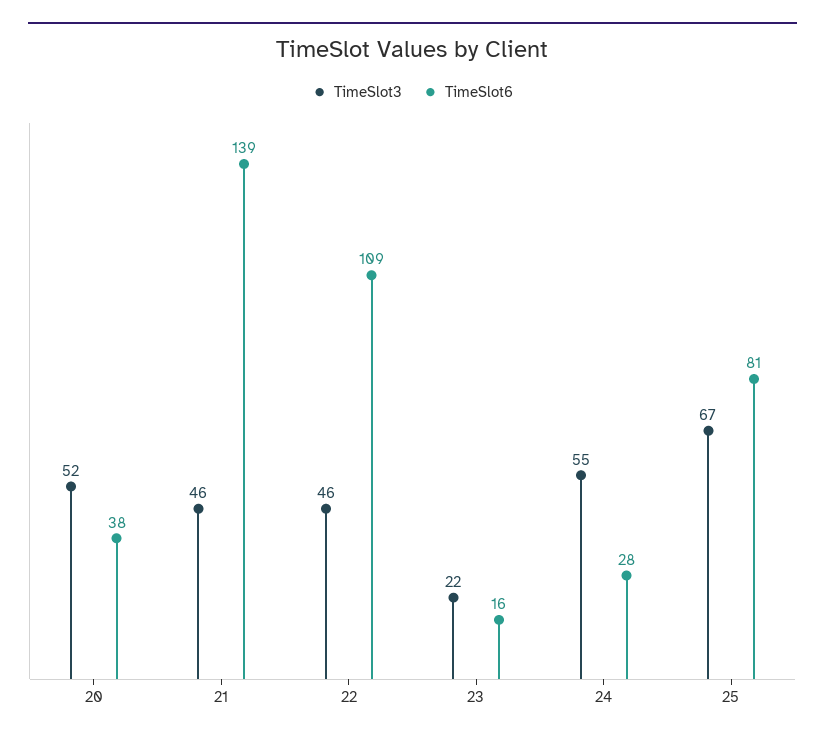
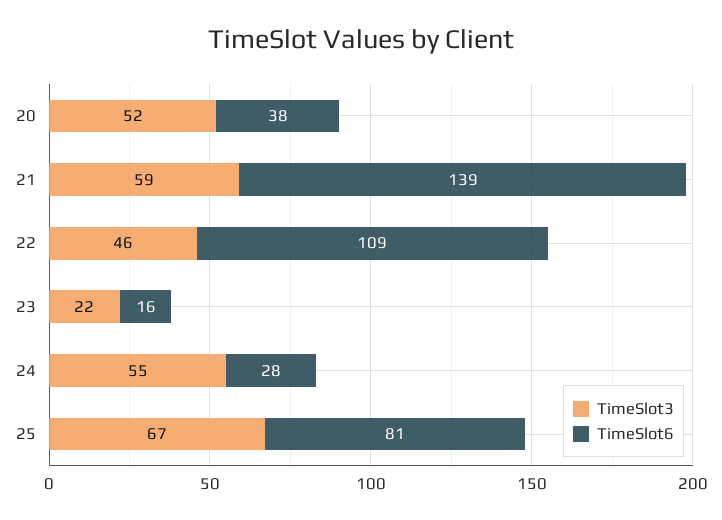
TimeSlot3, 21: 46 -> 59

